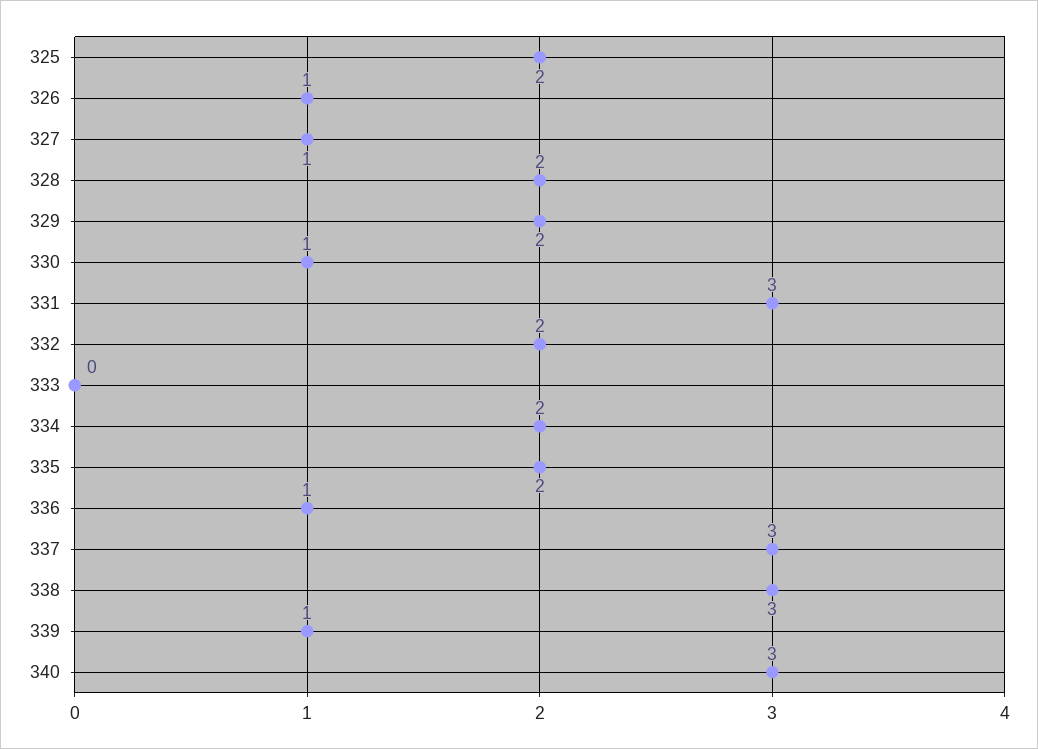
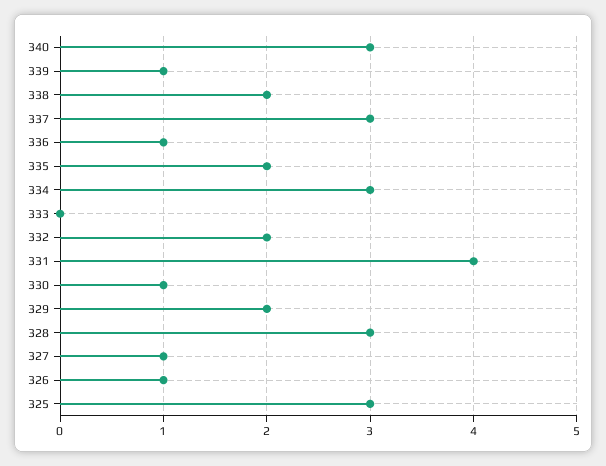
325: 2 -> 3
328: 2 -> 3
331: 3 -> 4
334: 2 -> 3
338: 3 -> 2

